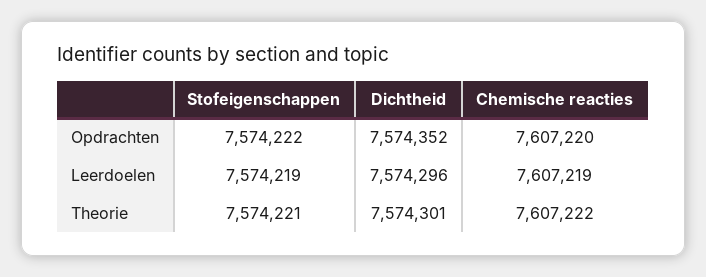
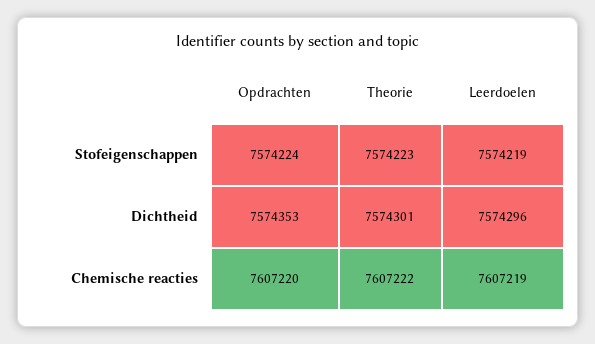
Stofeigenschappen, Opdrachten: 7574222 -> 7574224
Dichtheid, Opdrachten: 7574352 -> 7574353
Stofeigenschappen, Theorie: 7574221 -> 7574223

